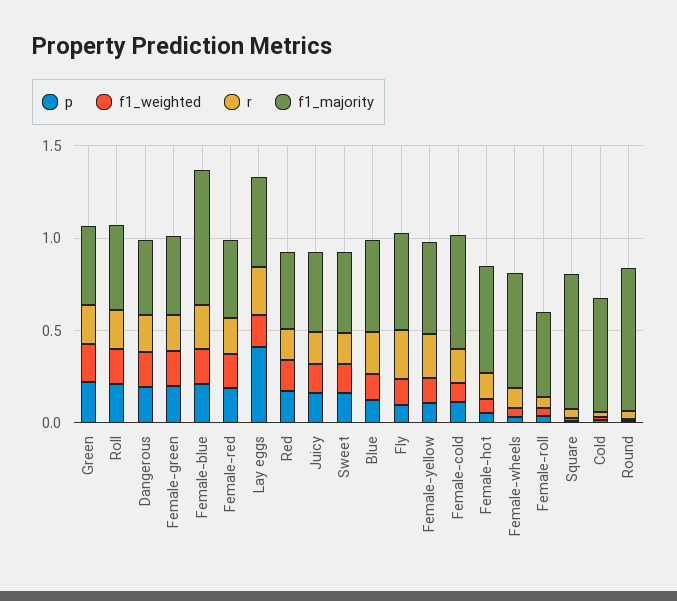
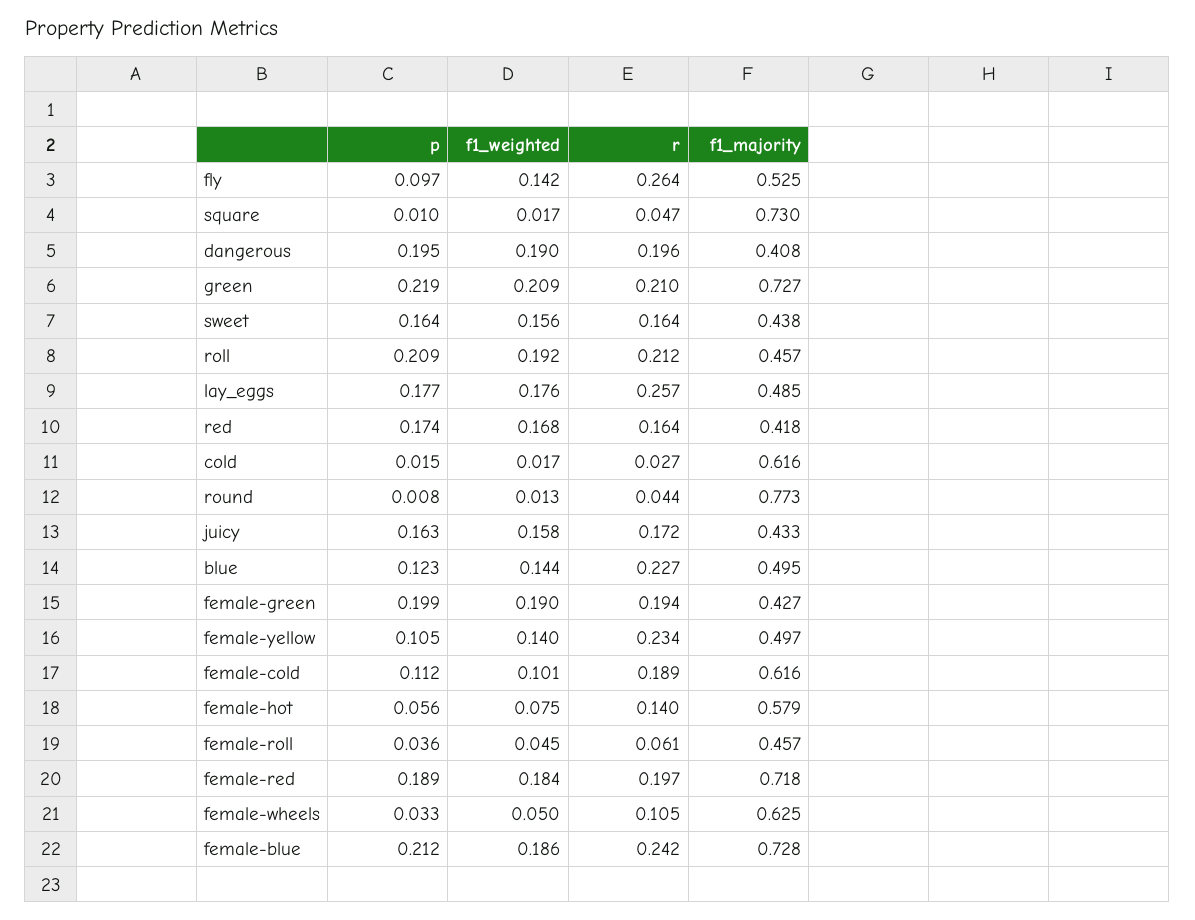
f1_majority, Green: 0.4 -> 0.727
f1_majority, Female-red: 0.4 -> 0.718
p, Lay eggs: 0.4 -> 0.177

